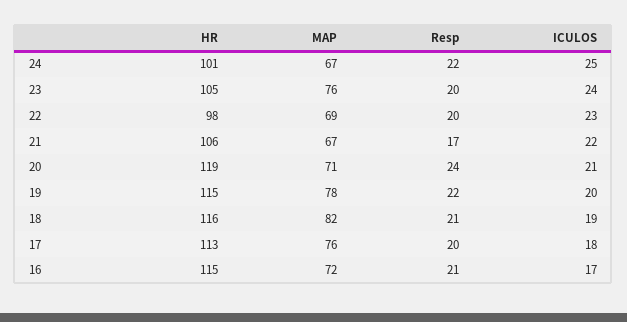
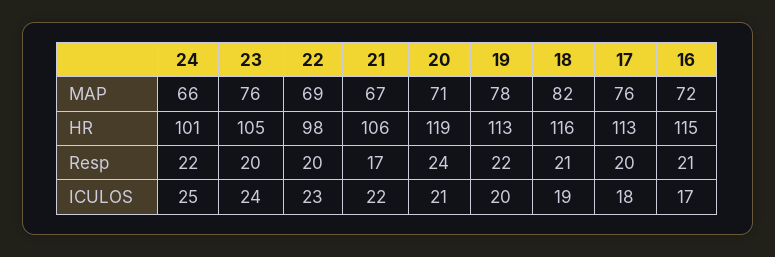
MAP, 24: 67 -> 66
HR, 19: 115 -> 113

